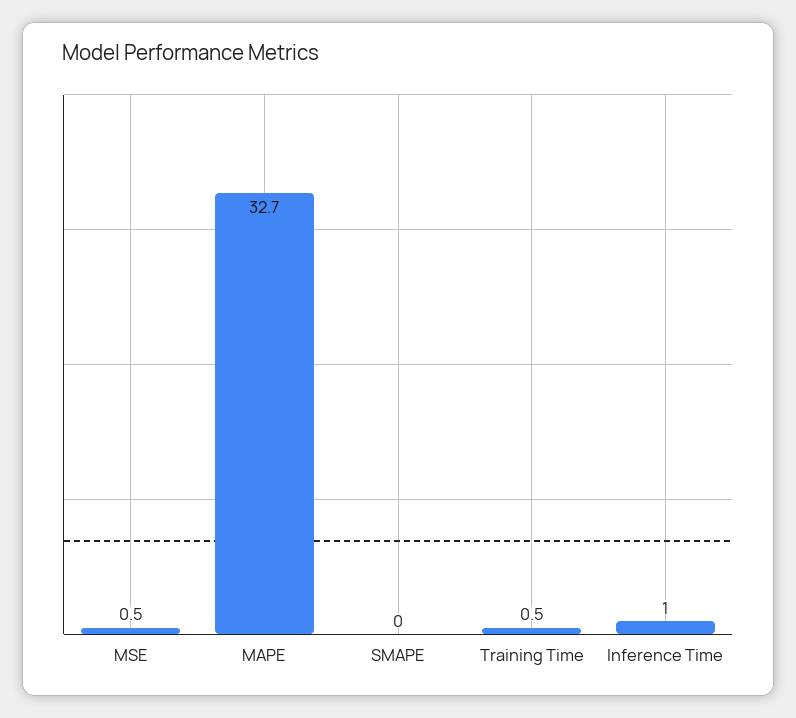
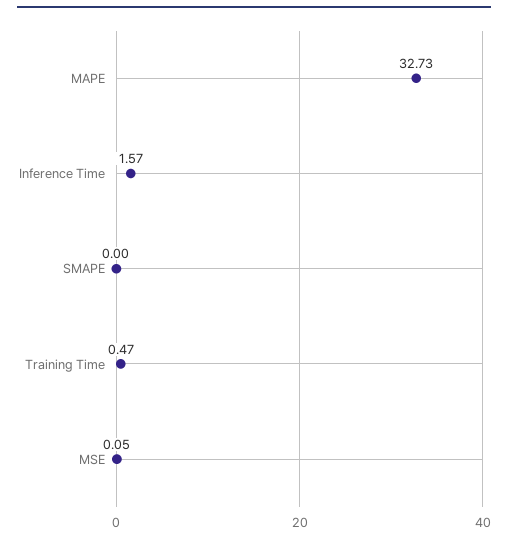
MSE: 0.5 -> 0.05
Inference Time: 1 -> 1.57

